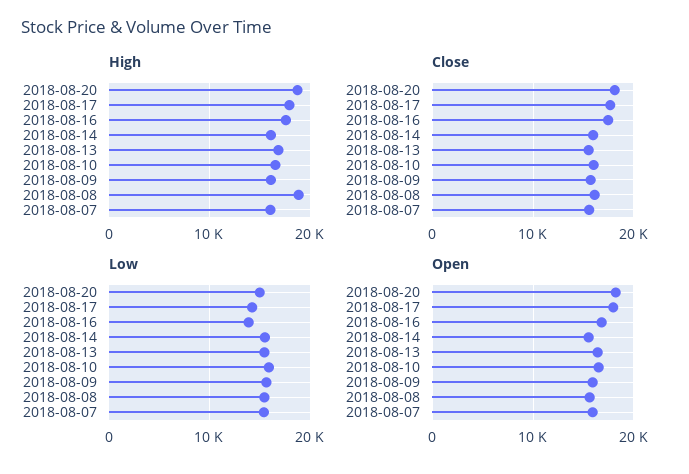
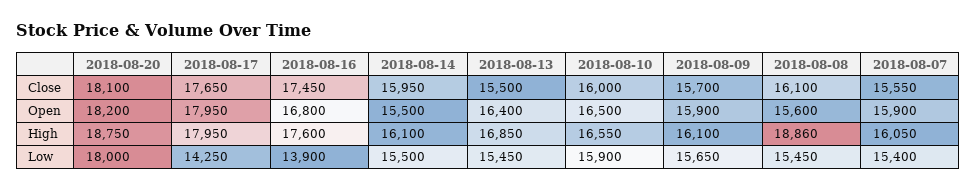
Low, 2018-08-20: 15000 -> 18000

